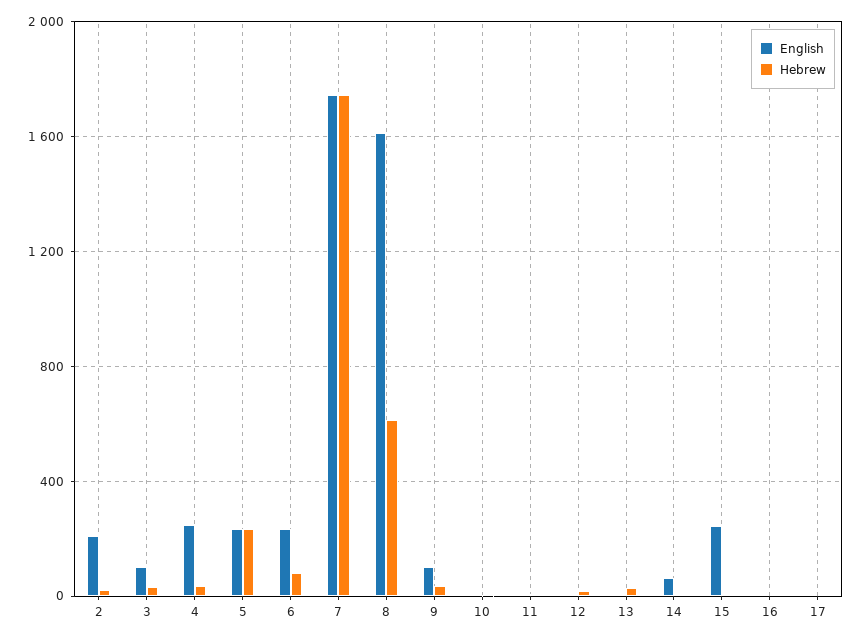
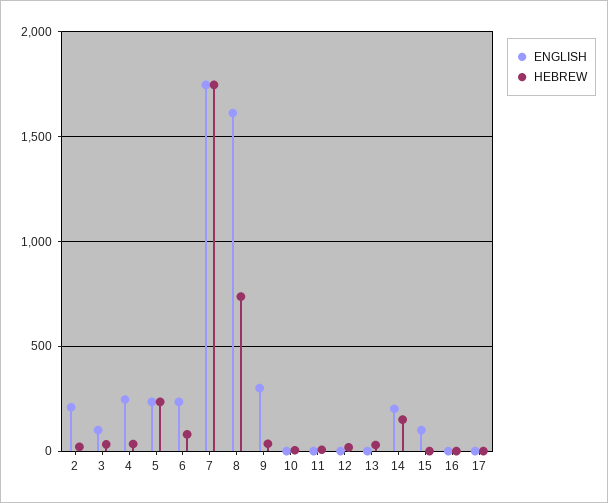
Hebrew, 8: 600 -> 750
English, 9: 100 -> 300
English, 14: 50 -> 200
Hebrew, 14: 0 -> 150
English, 15: 250 -> 100

